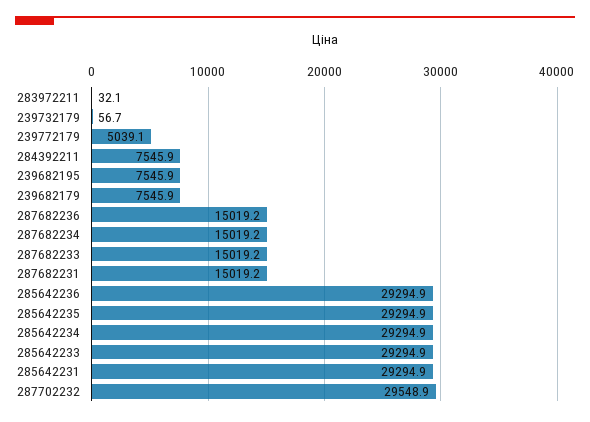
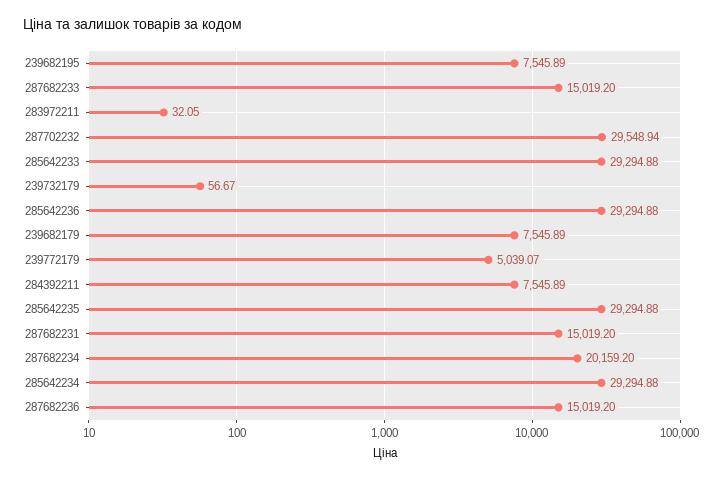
287682234: 15019.2 -> 20159.2
285642231: 29294.9 -> none

